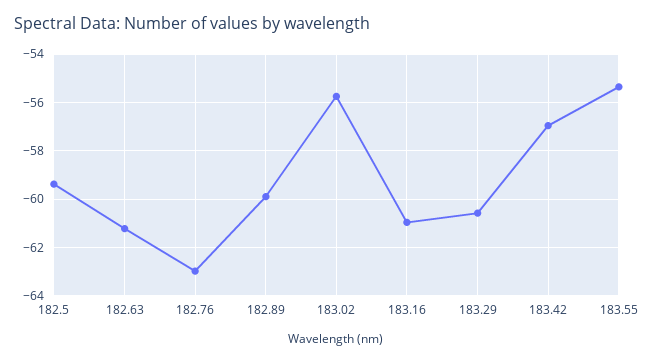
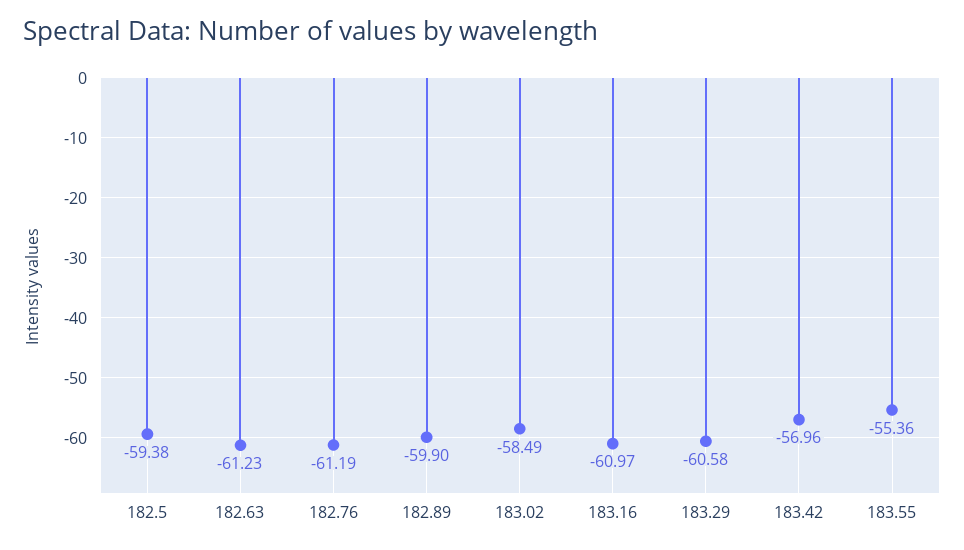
182.76: -63 -> -61.19
183.02: -55.75 -> -58.49

